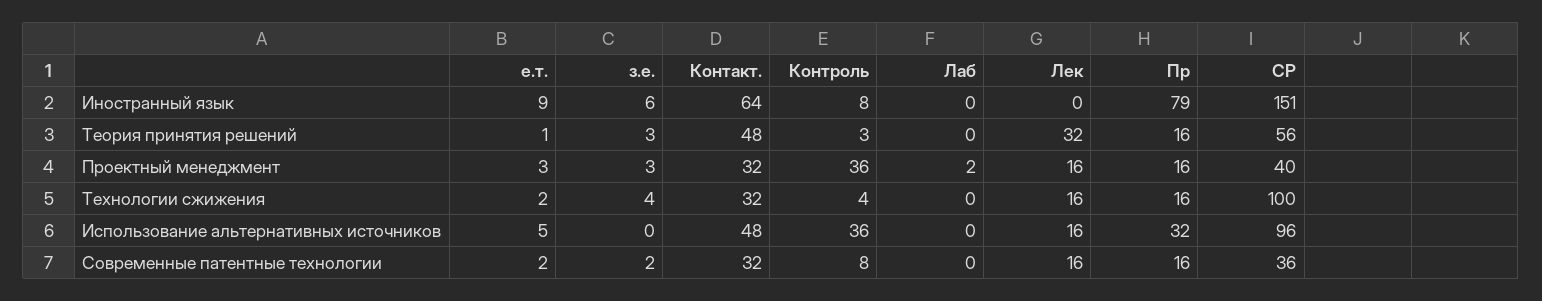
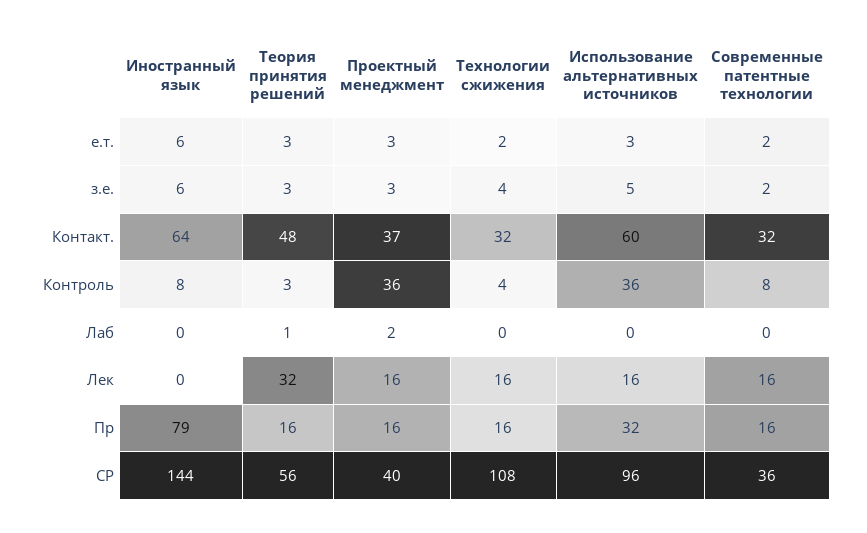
е.т., Иностранный язык: 9 -> 6
СР, Иностранный язык: 151 -> 144
е.т., Теория принятия решений: 1 -> 3
Лаб, Теория принятия решений: 0 -> 1
Контакт., Проектный менеджмент: 32 -> 37
СР, Технологии сжижения: 100 -> 108
е.т., Использование альтернативных источников: 5 -> 3
з.е., Использование альтернативных источников: 0 -> 5
Контакт., Использование альтернативных источников: 48 -> 60

